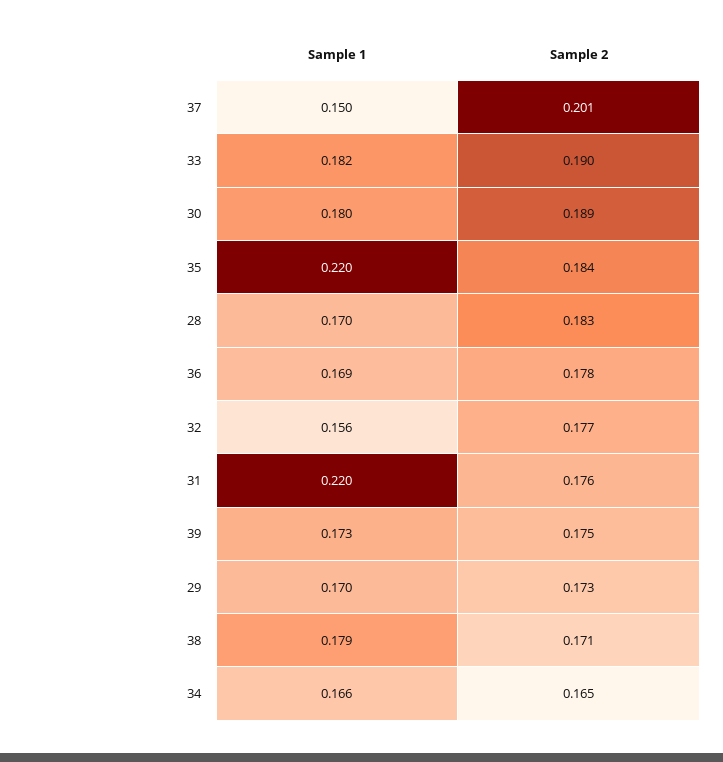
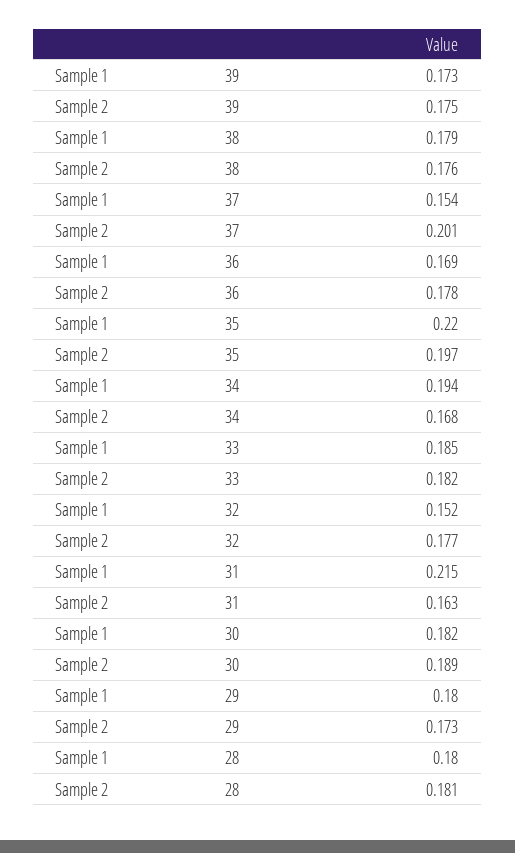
Sample 1, 37: 0.15 -> 0.154
Sample 1, 33: 0.182 -> 0.185
Sample 2, 33: 0.19 -> 0.182
Sample 1, 30: 0.18 -> 0.182
Sample 2, 35: 0.184 -> 0.197
Sample 1, 28: 0.17 -> 0.18
Sample 2, 28: 0.183 -> 0.181
Sample 1, 32: 0.156 -> 0.152
Sample 1, 31: 0.22 -> 0.215
Sample 2, 31: 0.176 -> 0.163
Sample 1, 29: 0.17 -> 0.18
Sample 2, 38: 0.171 -> 0.176
Sample 1, 34: 0.166 -> 0.194
Sample 2, 34: 0.165 -> 0.168

